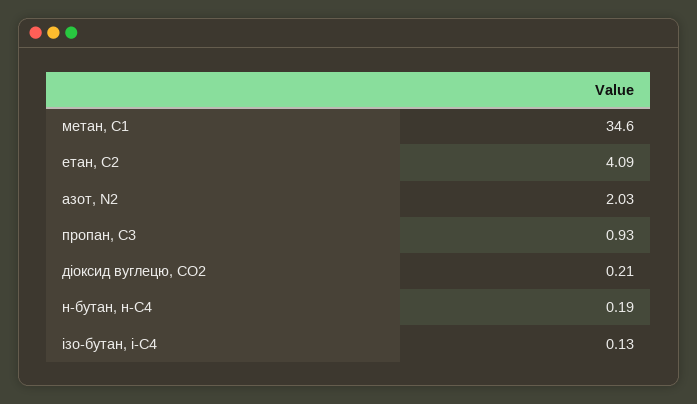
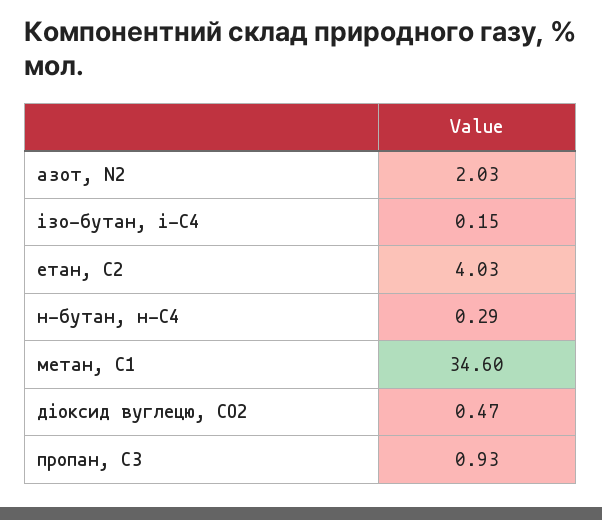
етан, С2: 4.09 -> 4.03
діоксид вуглецю, CО2: 0.21 -> 0.47
н-бутан, н-С4: 0.19 -> 0.29
ізо-бутан, і-С4: 0.13 -> 0.15

